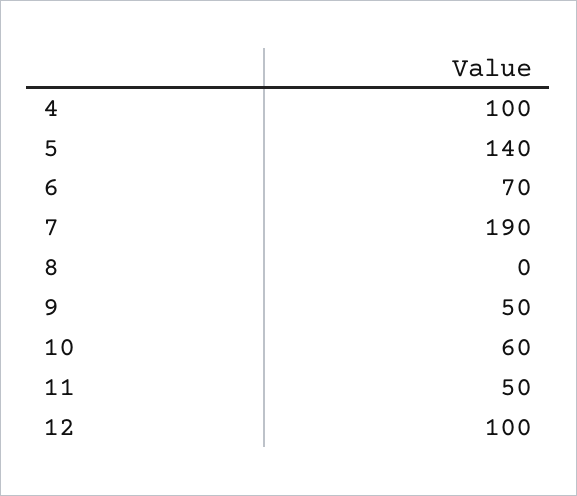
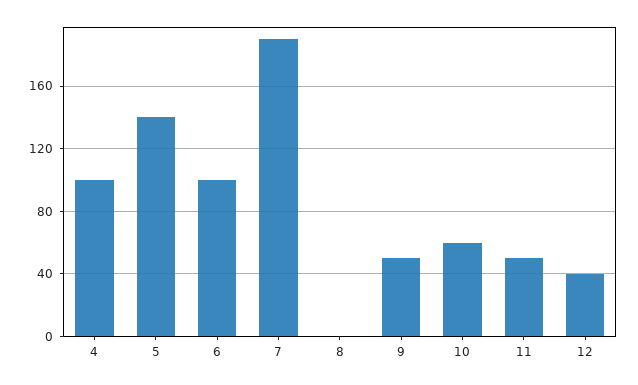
6: 70 -> 100
12: 100 -> 40

